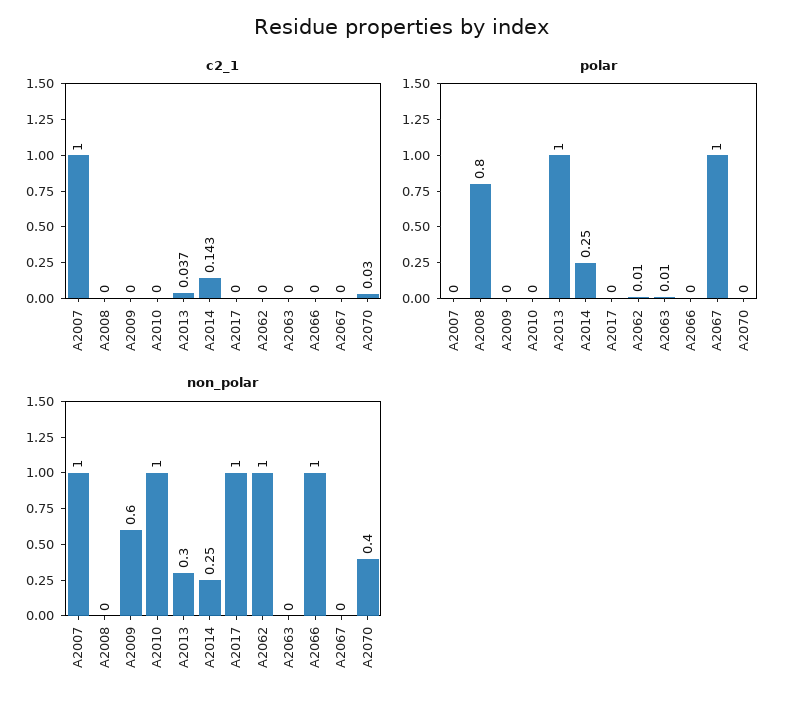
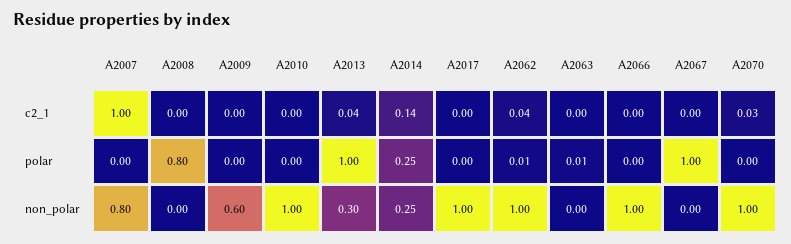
c2_1, A2062: 0 -> 0.04
non_polar, A2007: 1 -> 0.8
non_polar, A2070: 0.4 -> 1

